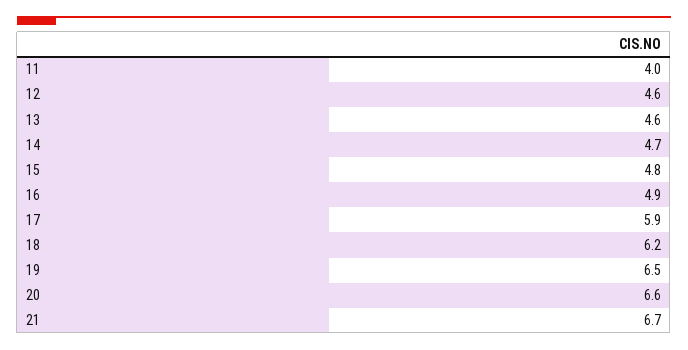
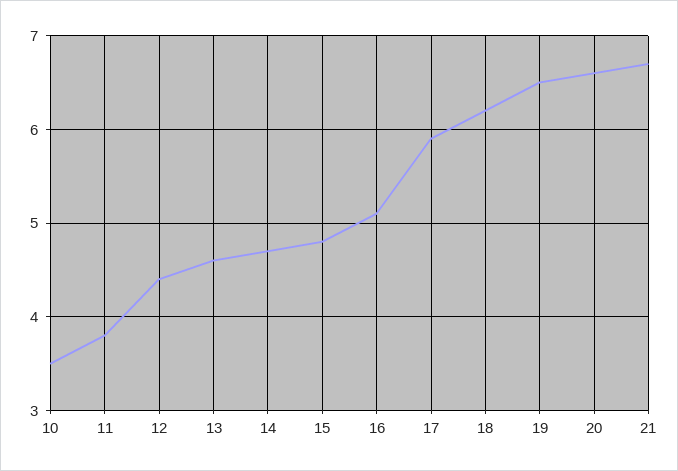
11: 4 -> 3.8
12: 4.6 -> 4.4
16: 4.9 -> 5.1
10: none -> 3.5

